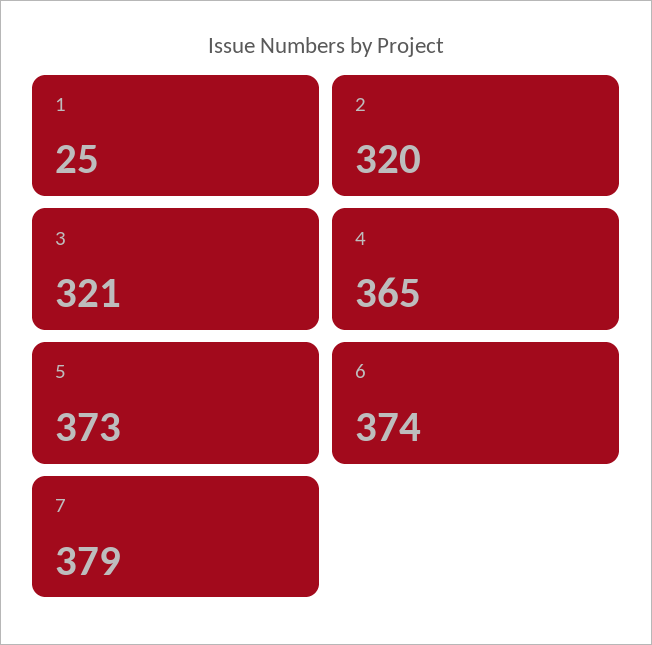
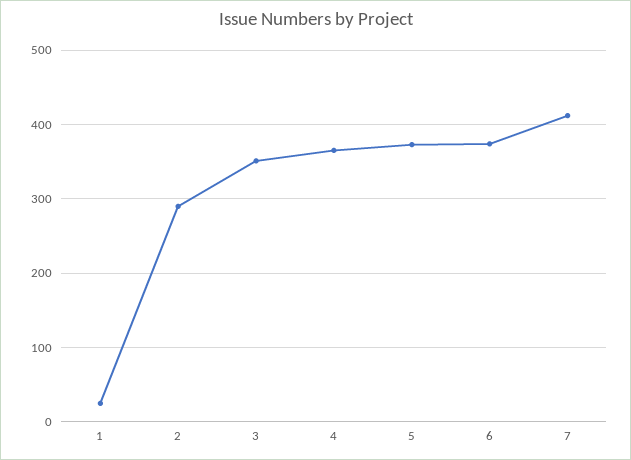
2: 320 -> 290
3: 321 -> 350
7: 379 -> 410

